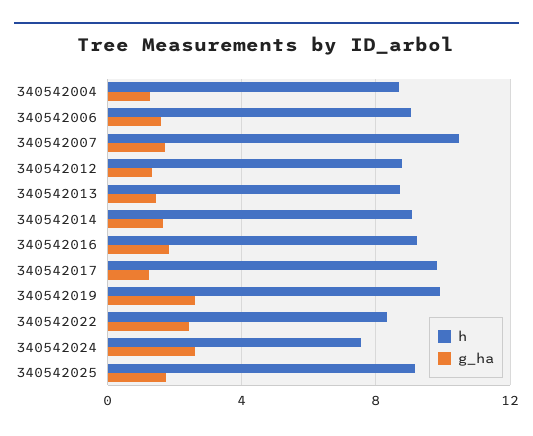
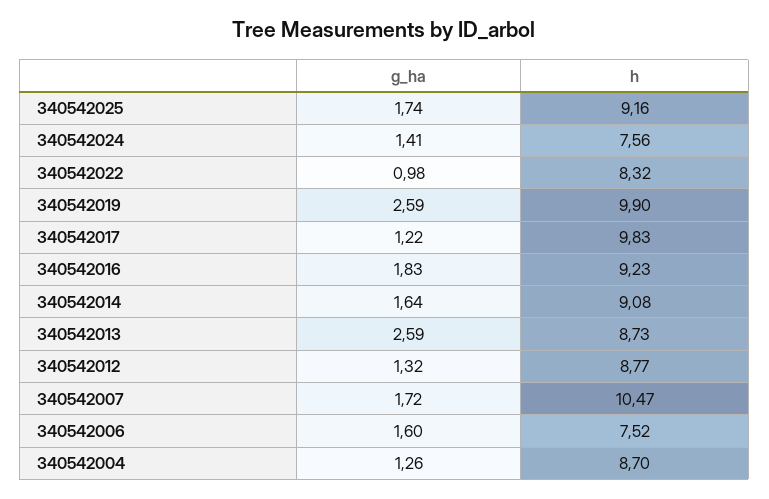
h, 340542006: 9 -> 7.52
g_ha, 340542013: 1.5 -> 2.59
g_ha, 340542022: 2.5 -> 0.98
g_ha, 340542024: 2.5 -> 1.41

